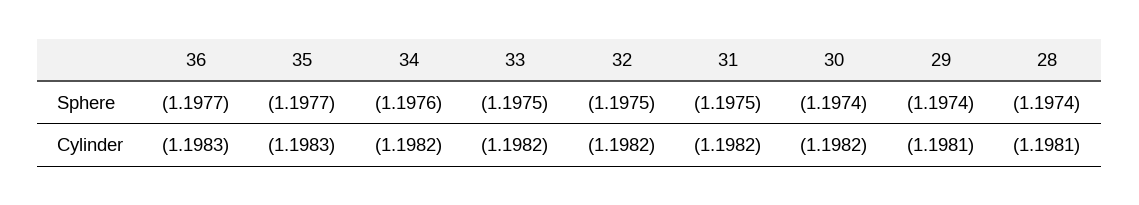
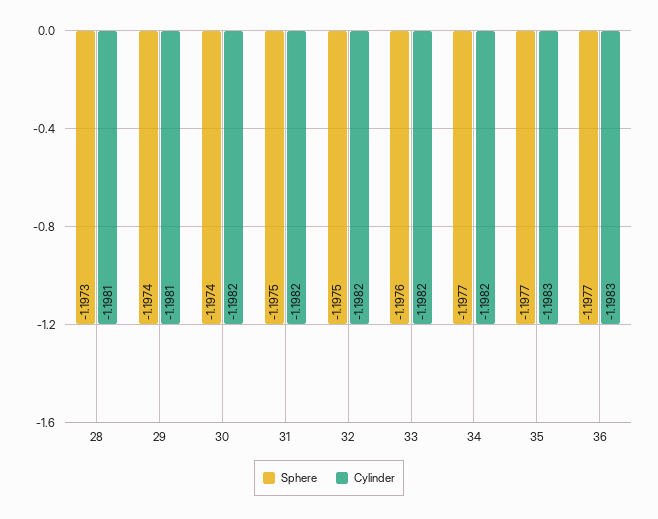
Sphere, 34: -1.1976 -> -1.1977
Sphere, 33: -1.1975 -> -1.1976
Sphere, 28: -1.1974 -> -1.1973

